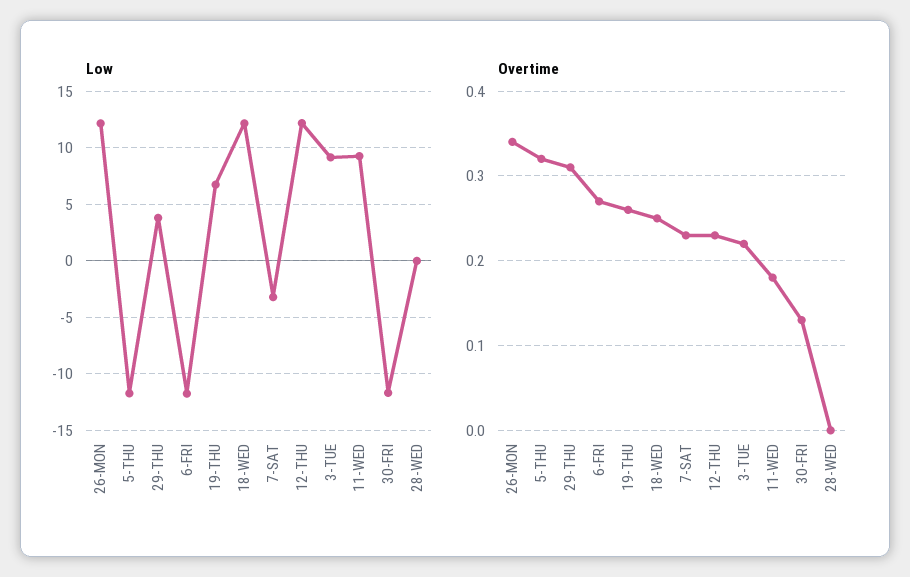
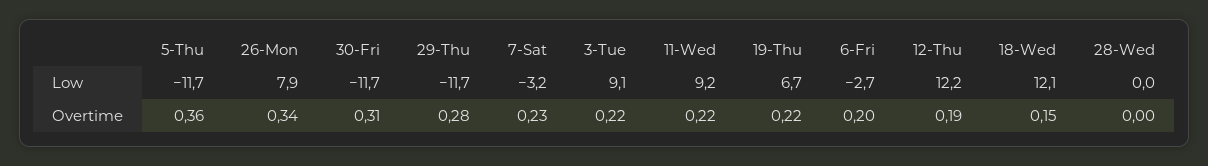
Low, 26-MON: 12 -> 7.9
Low, 29-THU: 4 -> -11.7
Low, 6-FRI: -12 -> -2.7
Overtime, 5-THU: 0.32 -> 0.36
Overtime, 29-THU: 0.31 -> 0.28
Overtime, 6-FRI: 0.27 -> 0.2
Overtime, 19-THU: 0.26 -> 0.22
Overtime, 18-WED: 0.25 -> 0.15
Overtime, 12-THU: 0.23 -> 0.19
Overtime, 11-WED: 0.18 -> 0.22
Overtime, 30-FRI: 0.13 -> 0.31

